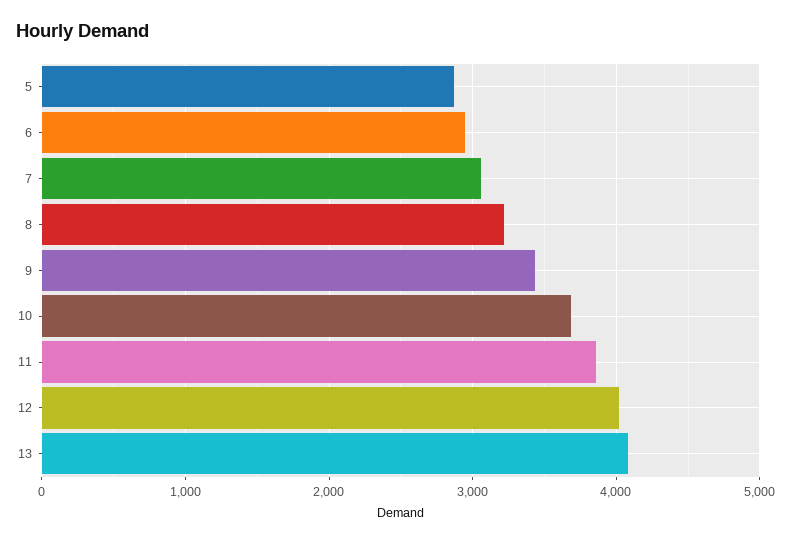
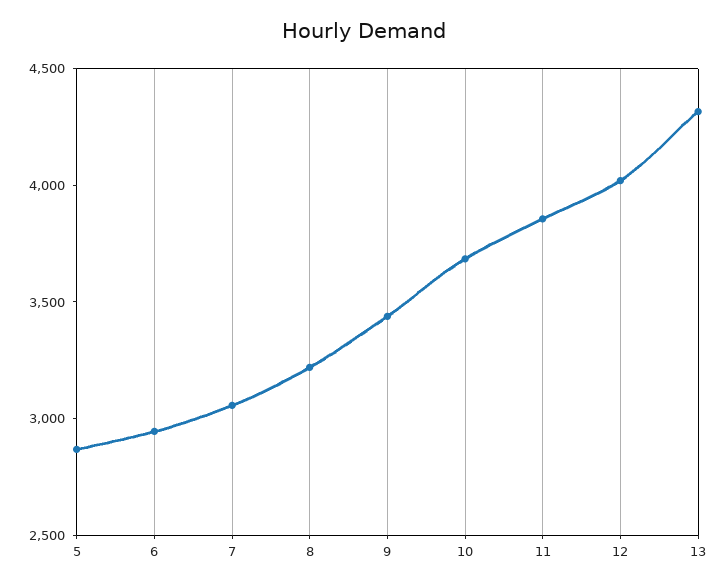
13: 4100 -> 4300

